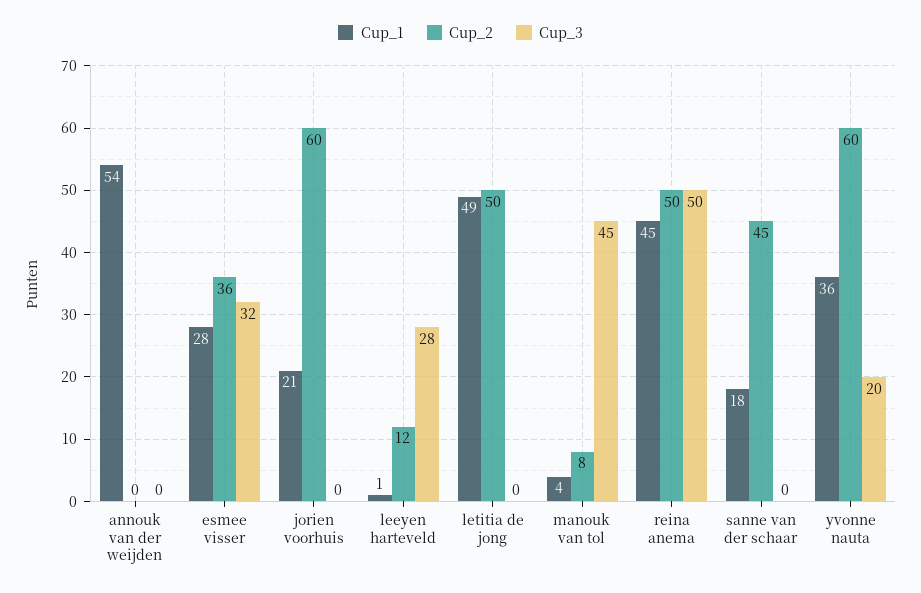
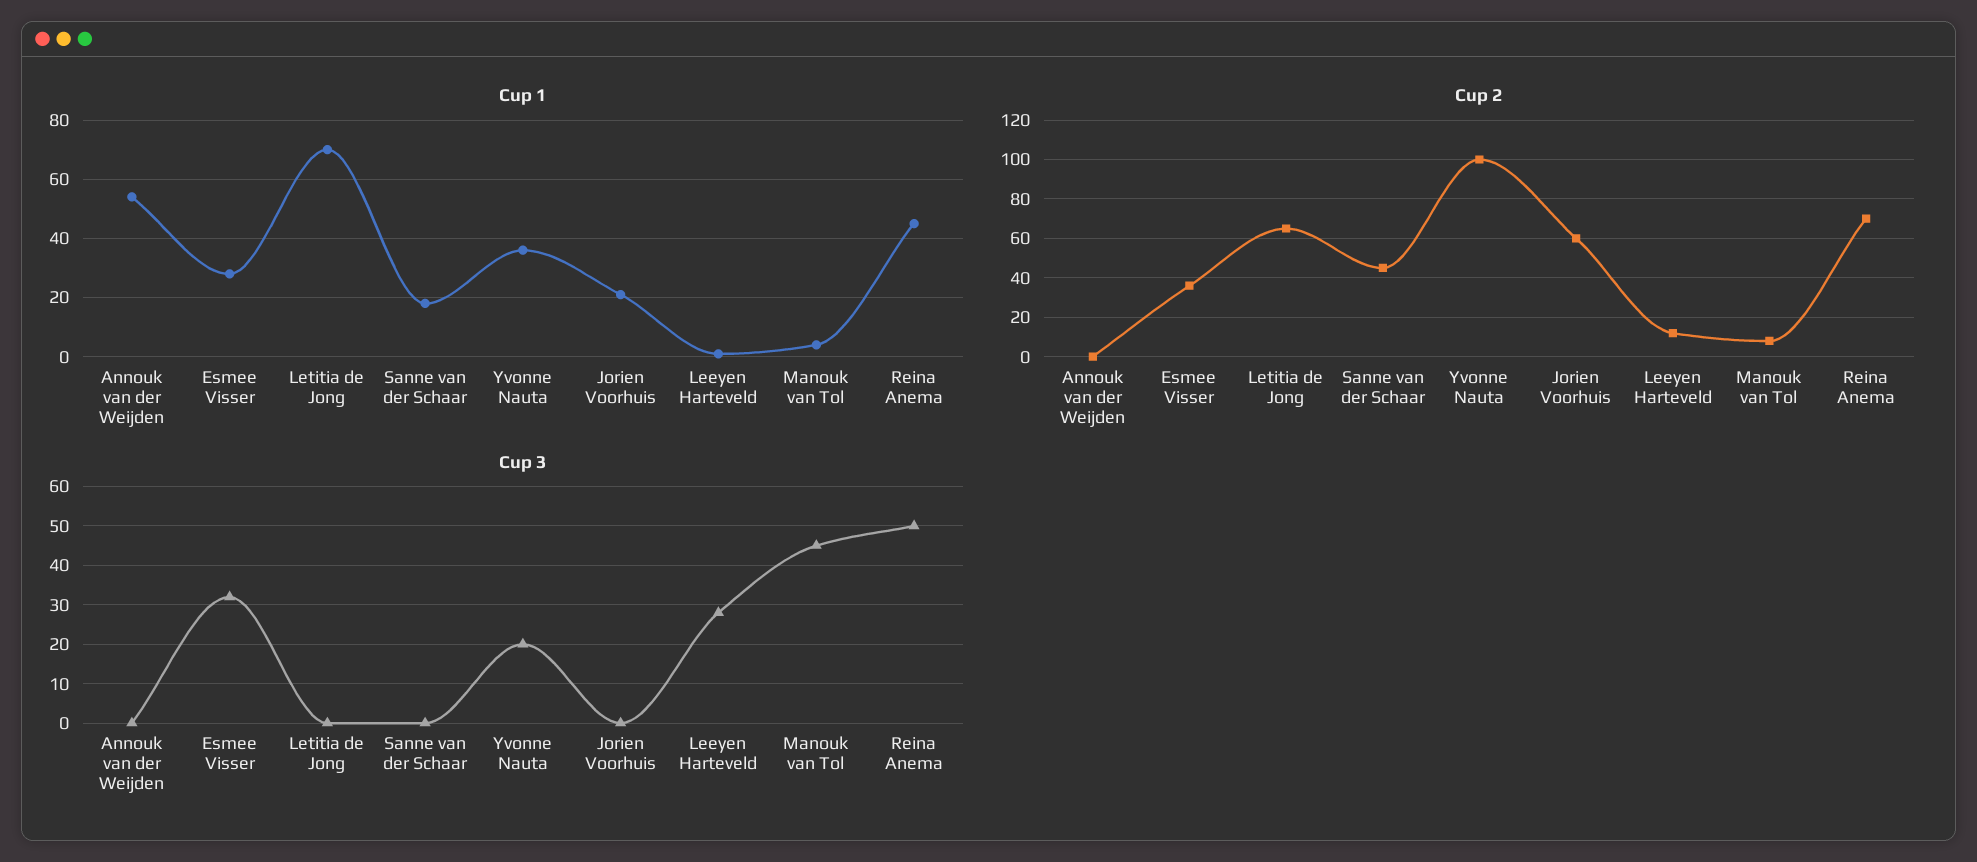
Cup_1, letitia de jong: 49 -> 70
Cup_2, letitia de jong: 50 -> 65
Cup_2, reina anema: 50 -> 70
Cup_2, yvonne nauta: 60 -> 100

